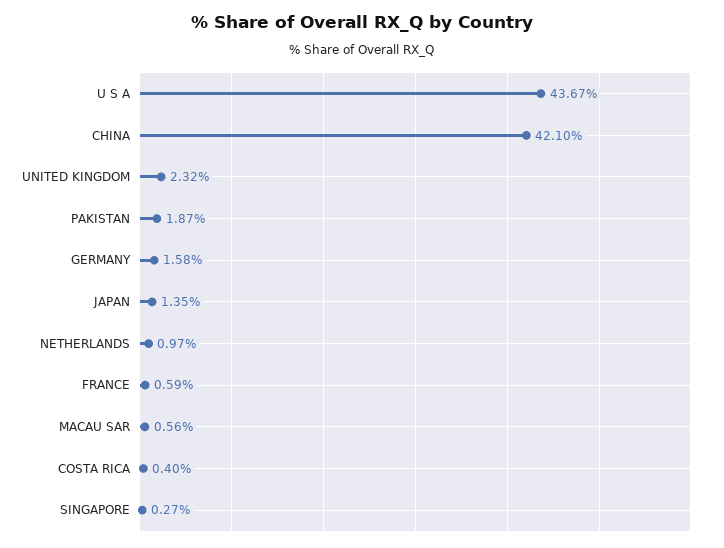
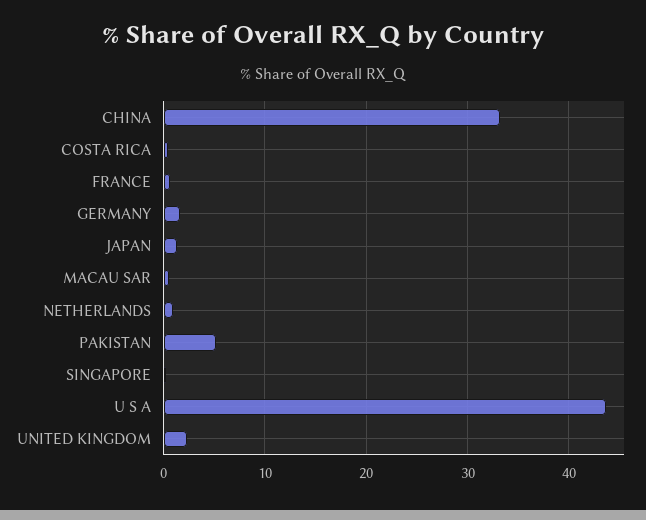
CHINA: 42.1 -> 33
PAKISTAN: 1.87 -> 5

